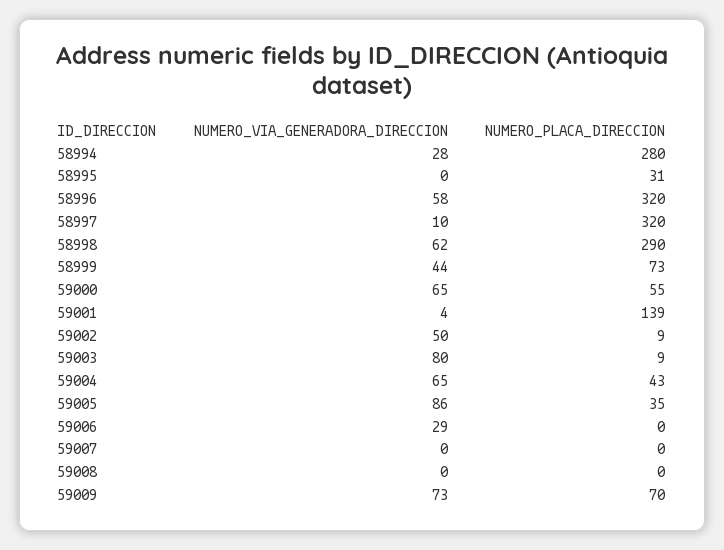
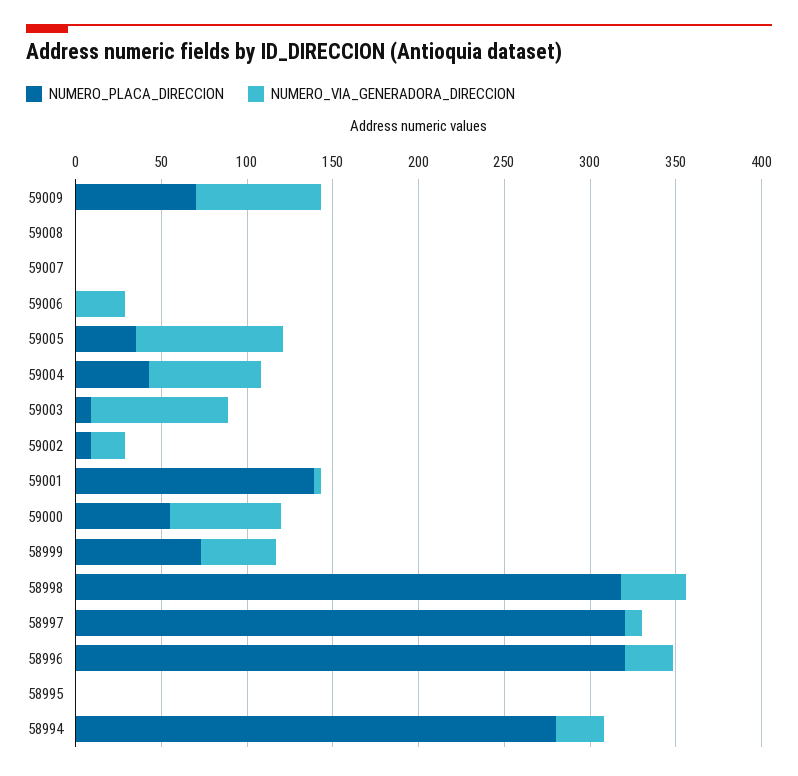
NUMERO_PLACA_DIRECCION, 58995: 31 -> 0
NUMERO_VIA_GENERADORA_DIRECCION, 58996: 58 -> 30
NUMERO_VIA_GENERADORA_DIRECCION, 58998: 62 -> 40
NUMERO_PLACA_DIRECCION, 58998: 290 -> 320
NUMERO_VIA_GENERADORA_DIRECCION, 59002: 50 -> 20

